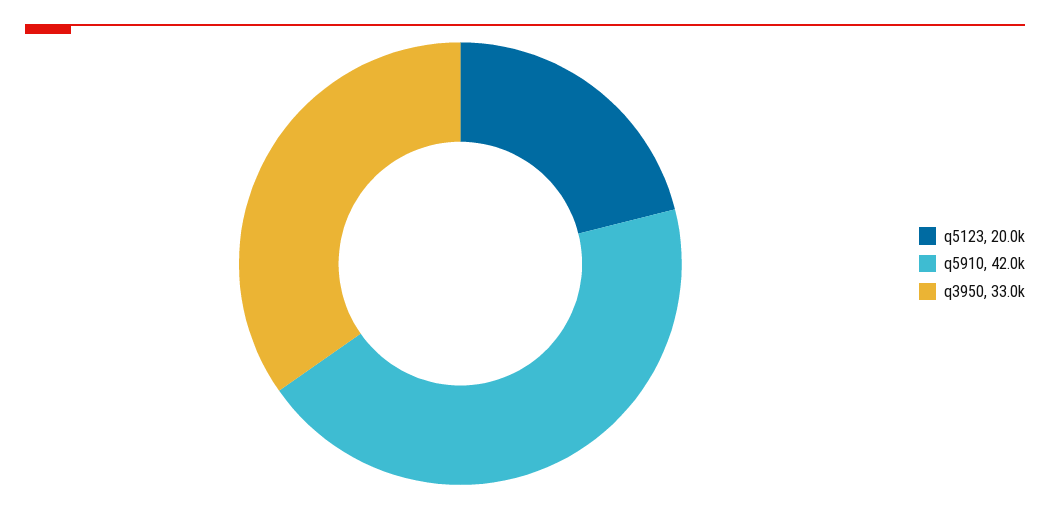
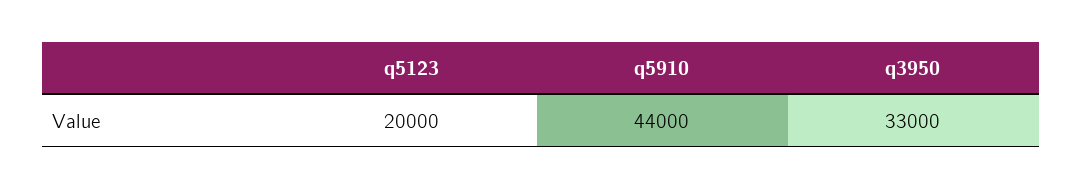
q5910: 42000 -> 44000

